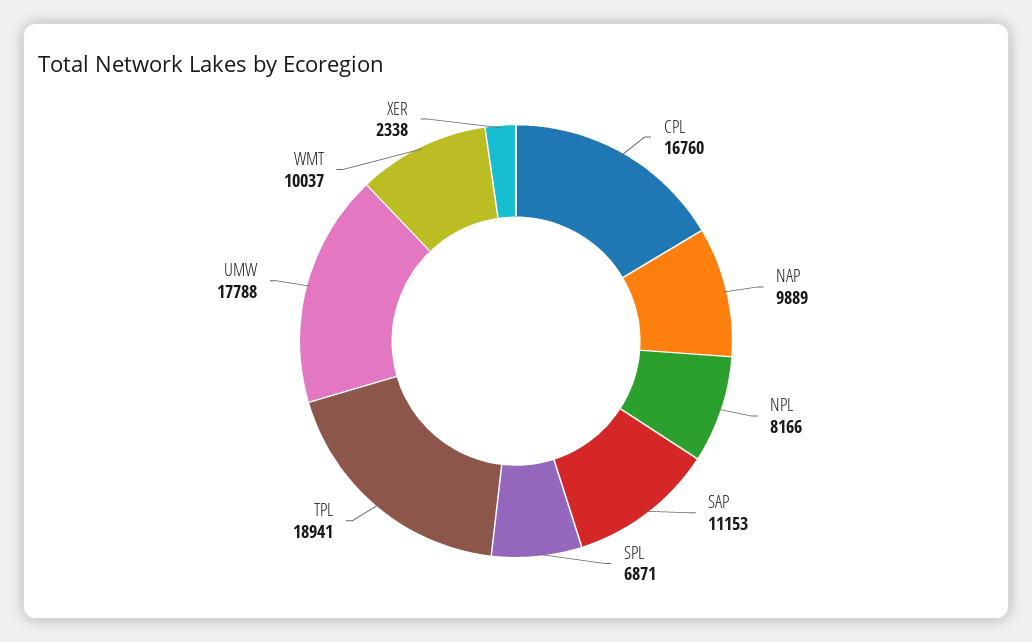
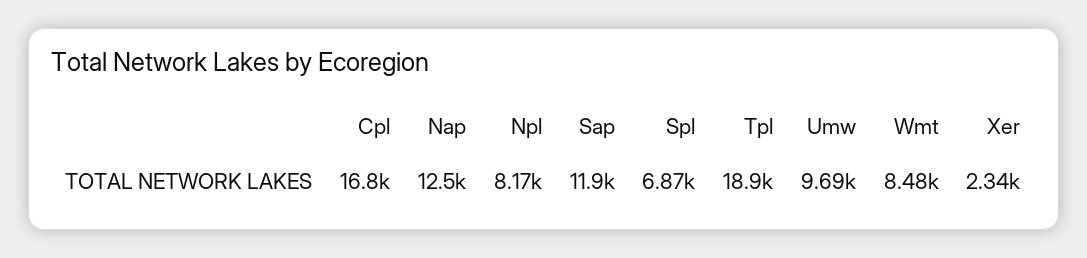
NAP: 9889 -> 12500
SAP: 11153 -> 11900
UMW: 17788 -> 9690
WMT: 10037 -> 8480

